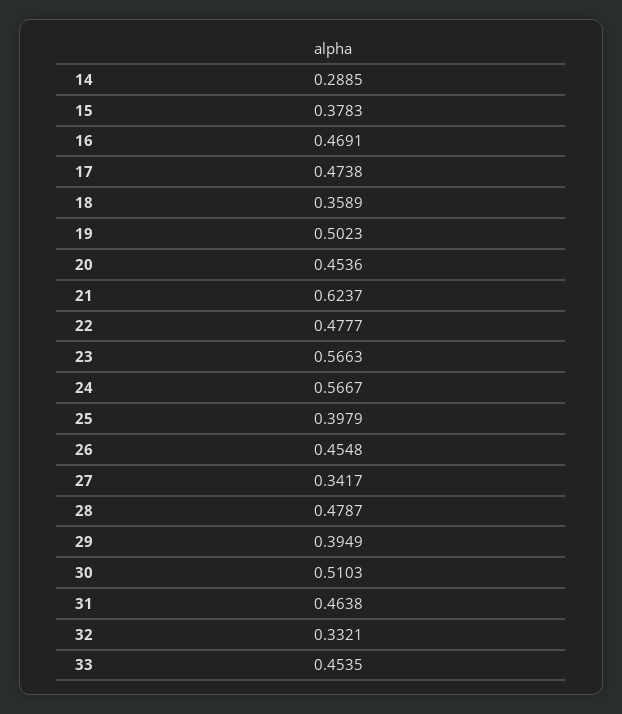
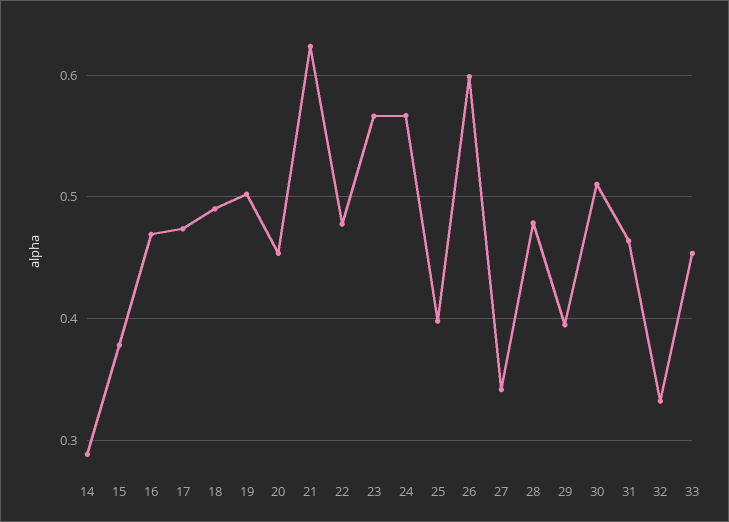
18: 0.3589 -> 0.49
26: 0.4548 -> 0.6

